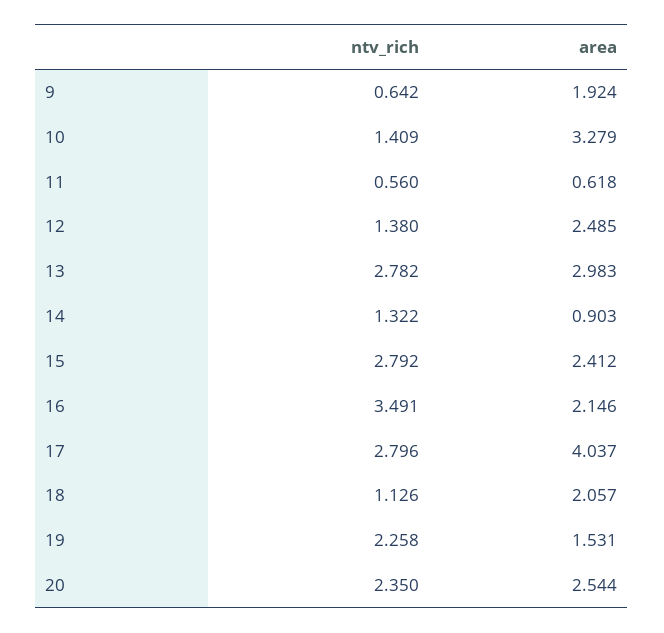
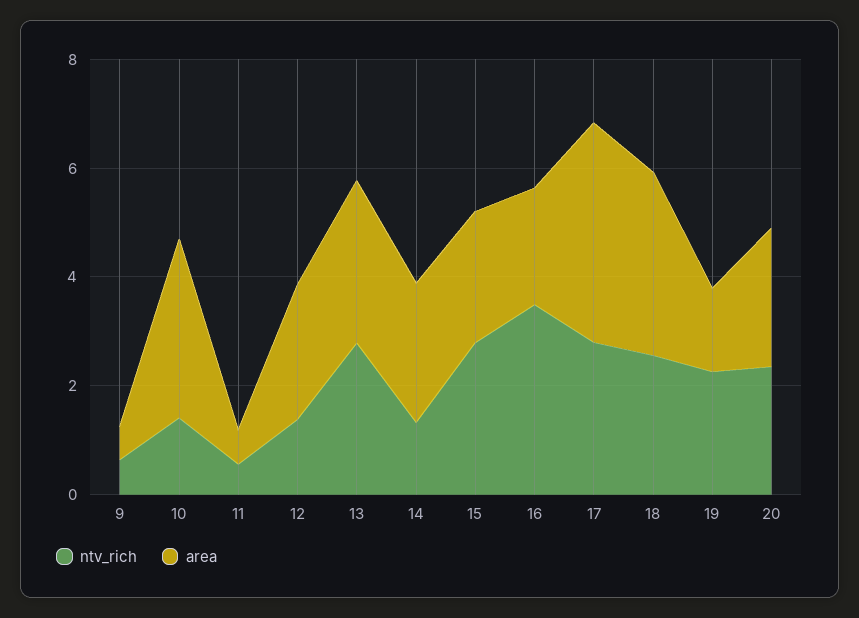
area, 9: 1.924 -> 0.5
area, 14: 0.903 -> 2.5
ntv_rich, 18: 1.126 -> 2.5
area, 18: 2.057 -> 3.5

